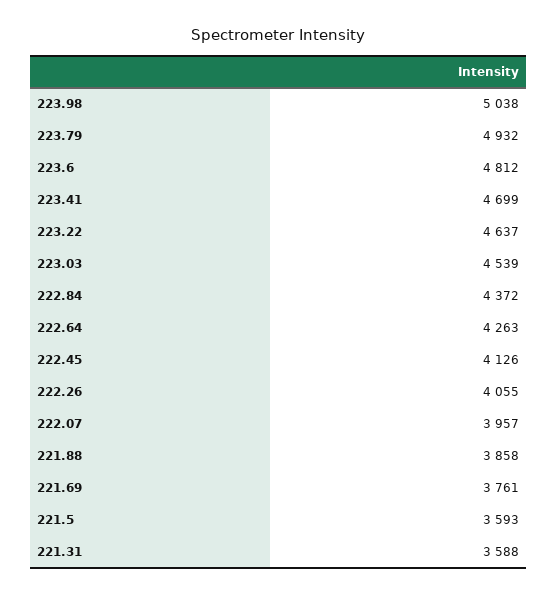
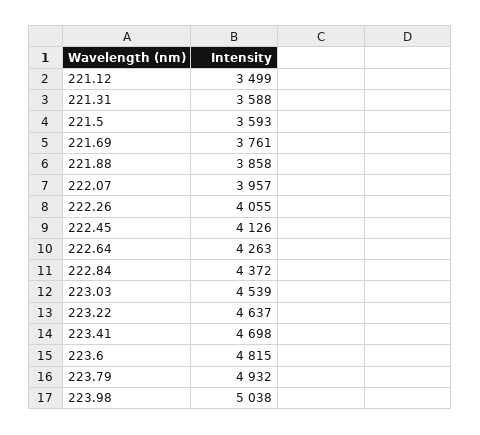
223.6: 4812 -> 4815
223.41: 4699 -> 4698
221.12: none -> 3499

